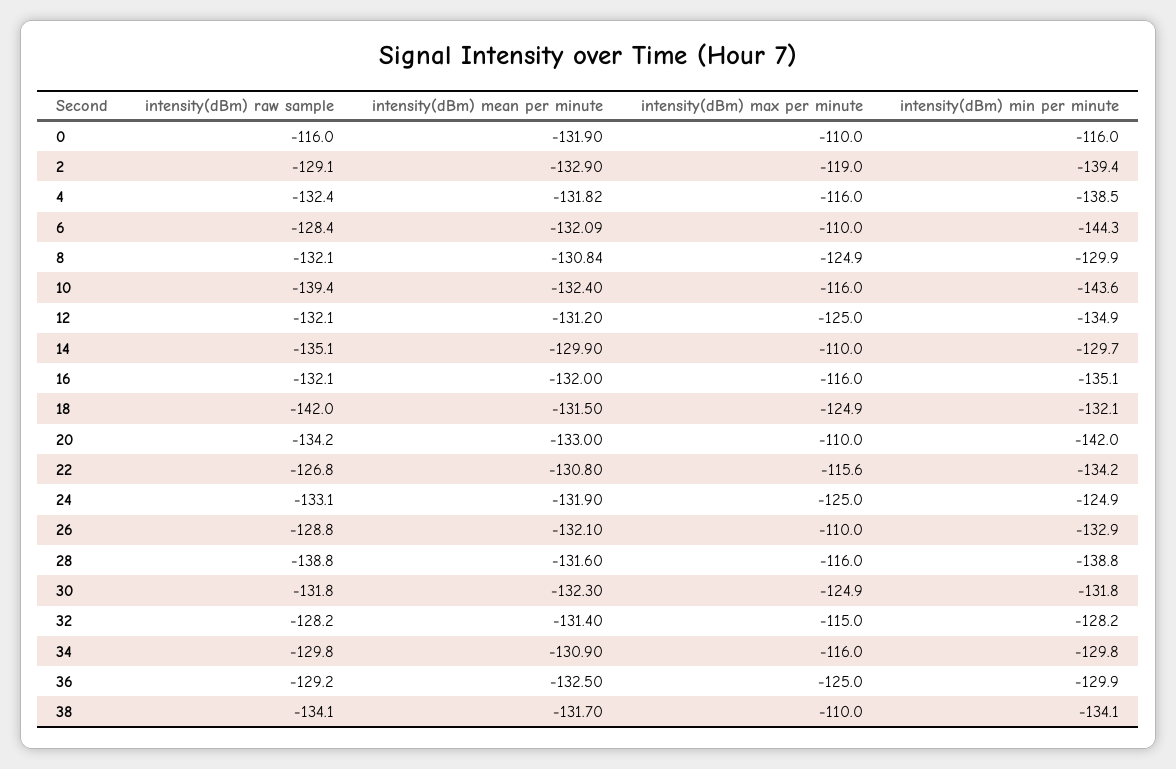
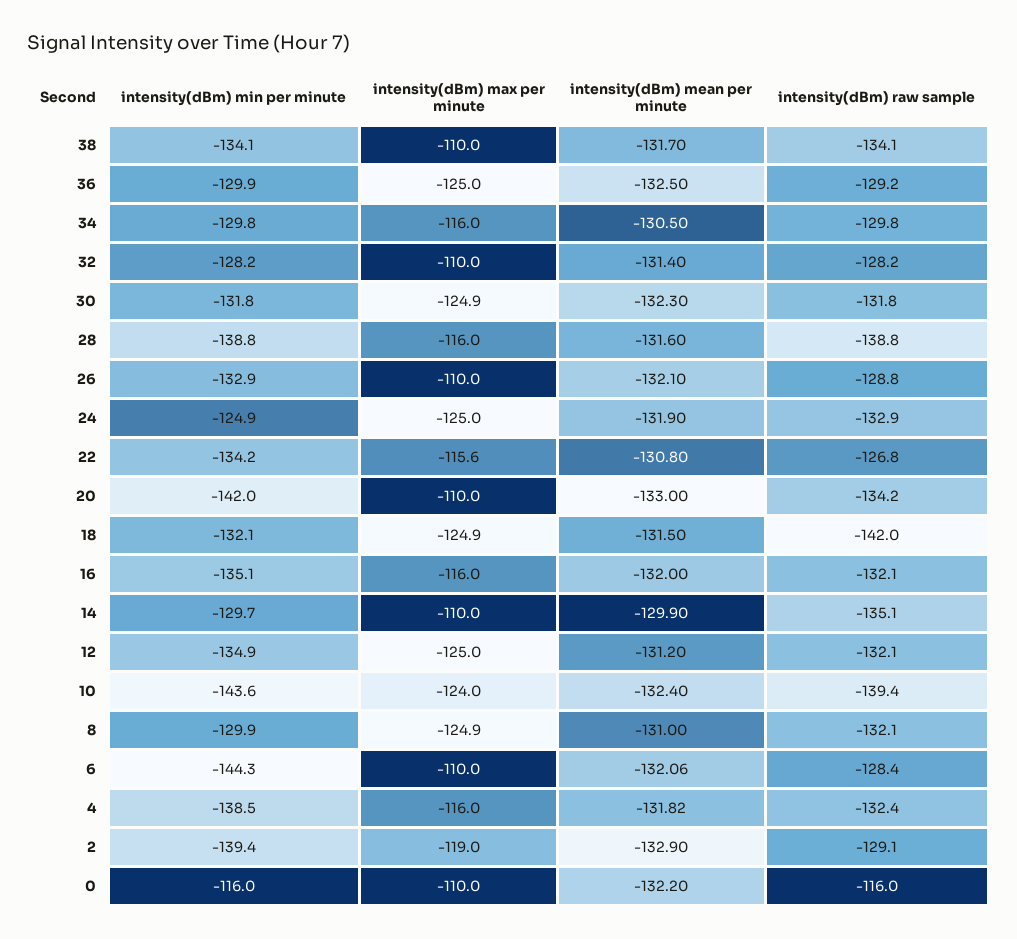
intensity(dBm) mean per minute, 0: -131.9 -> -132.2
intensity(dBm) mean per minute, 6: -132.09 -> -132.06
intensity(dBm) mean per minute, 8: -130.84 -> -131
intensity(dBm) max per minute, 10: -116 -> -124
intensity(dBm) raw sample, 24: -133.1 -> -132.9
intensity(dBm) max per minute, 32: -115 -> -110
intensity(dBm) mean per minute, 34: -130.9 -> -130.5

